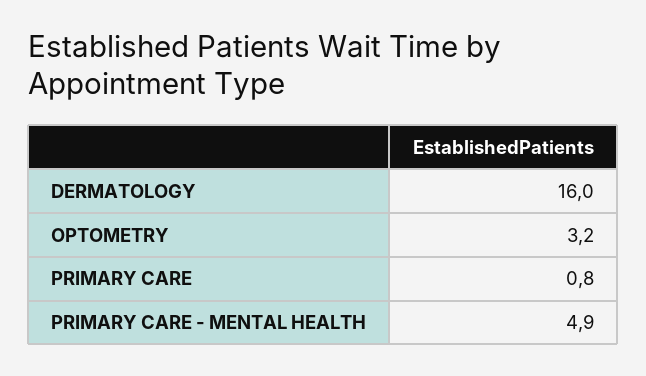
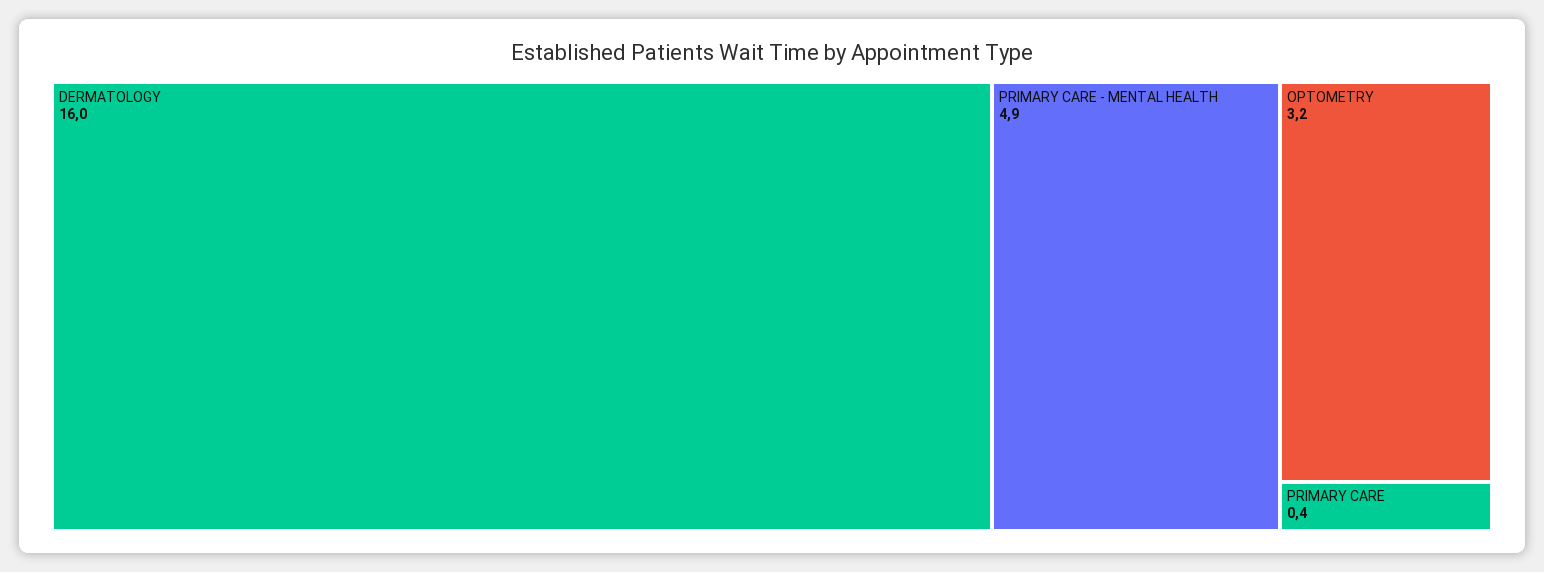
PRIMARY CARE: 0.8 -> 0.4

